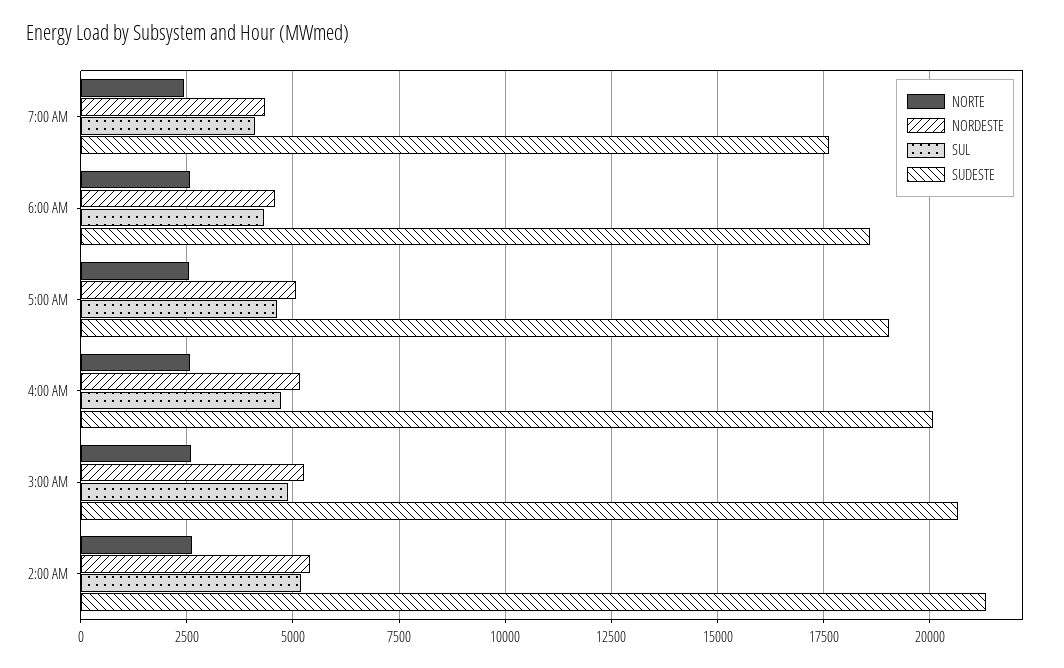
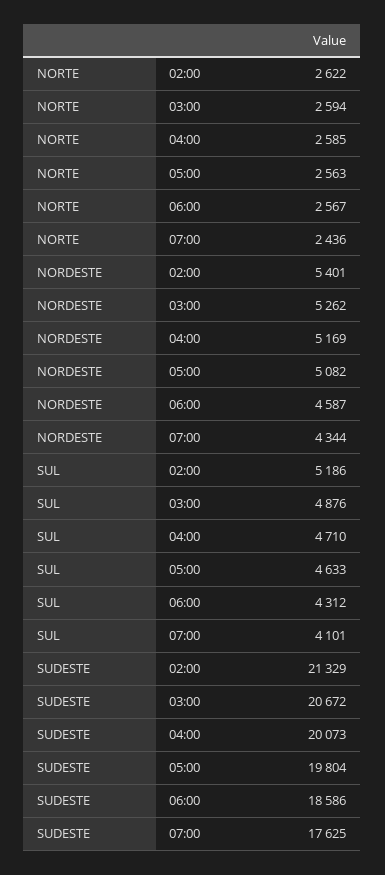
SUDESTE, 5:00 AM: 19000 -> 19804

